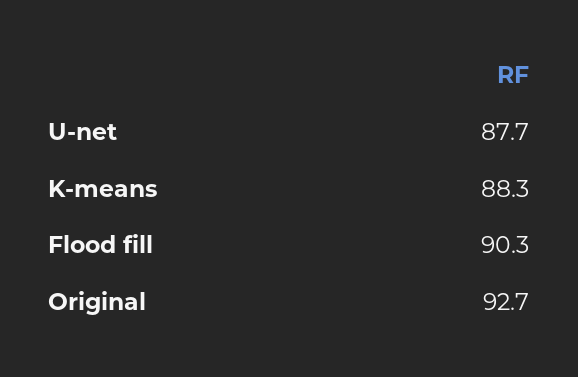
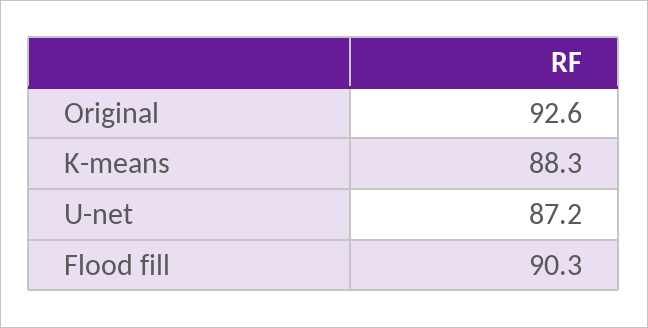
U-net: 87.7 -> 87.2
Original: 92.7 -> 92.6

